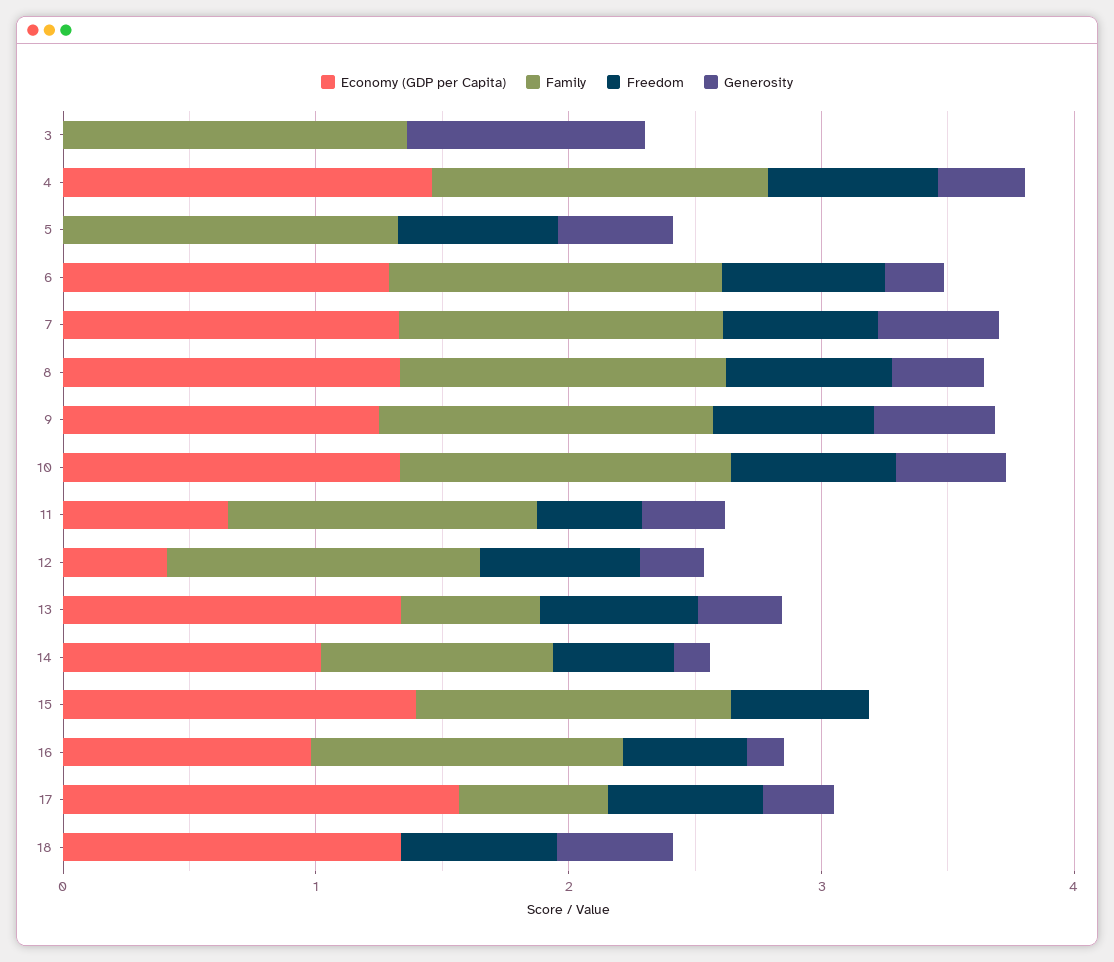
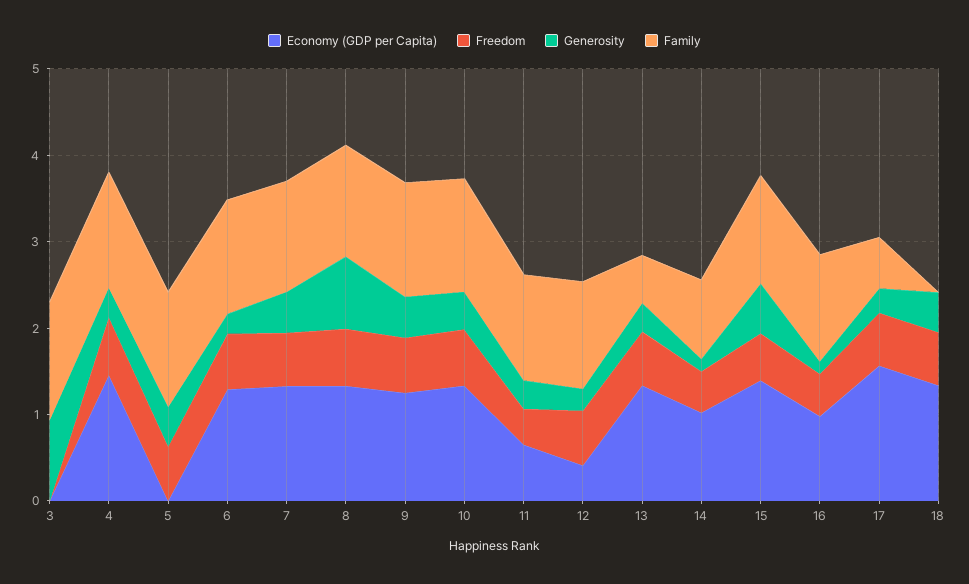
Generosity, 8: 0.4 -> 0.8
Generosity, 15: 0 -> 0.6

